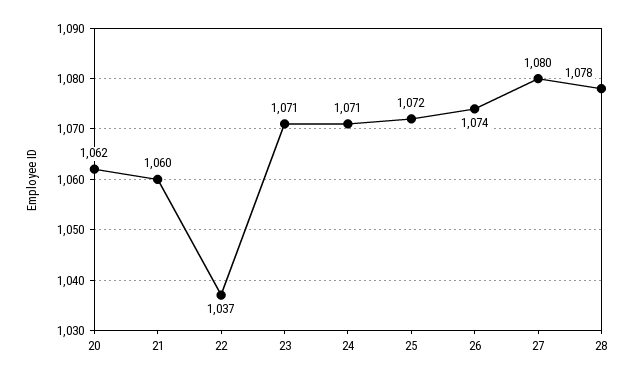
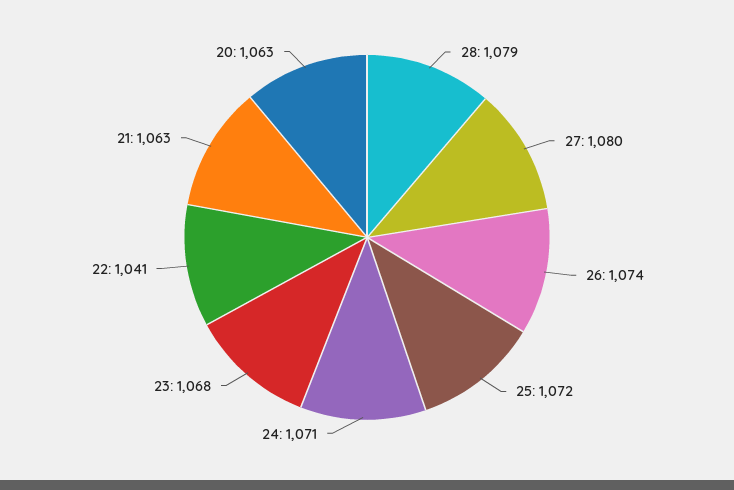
20: 1062 -> 1063
21: 1060 -> 1063
22: 1037 -> 1041
23: 1071 -> 1068
28: 1078 -> 1079

